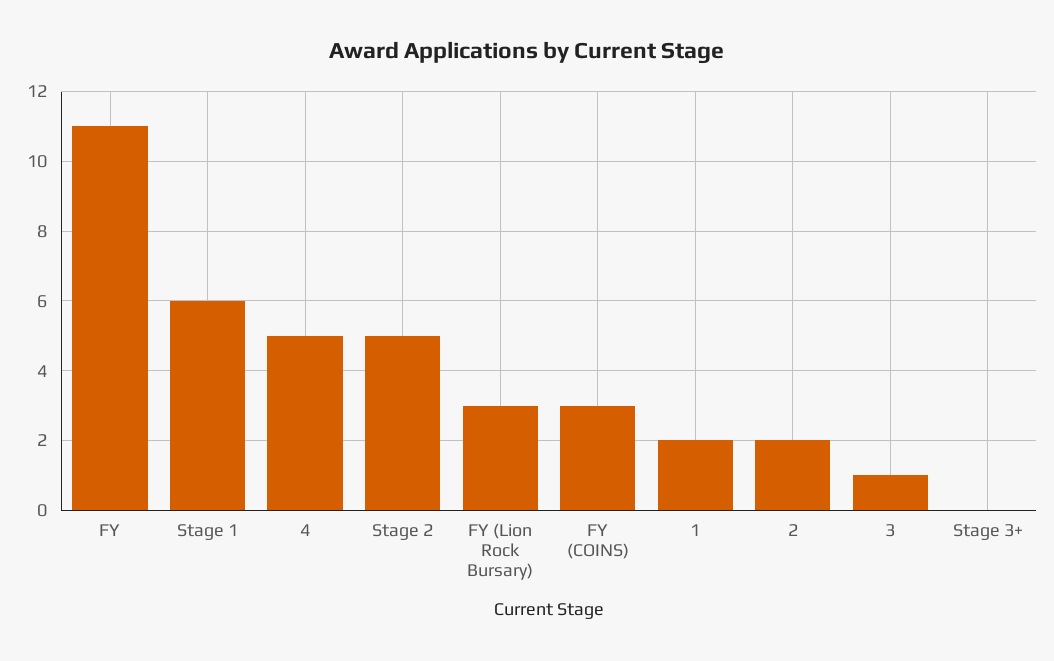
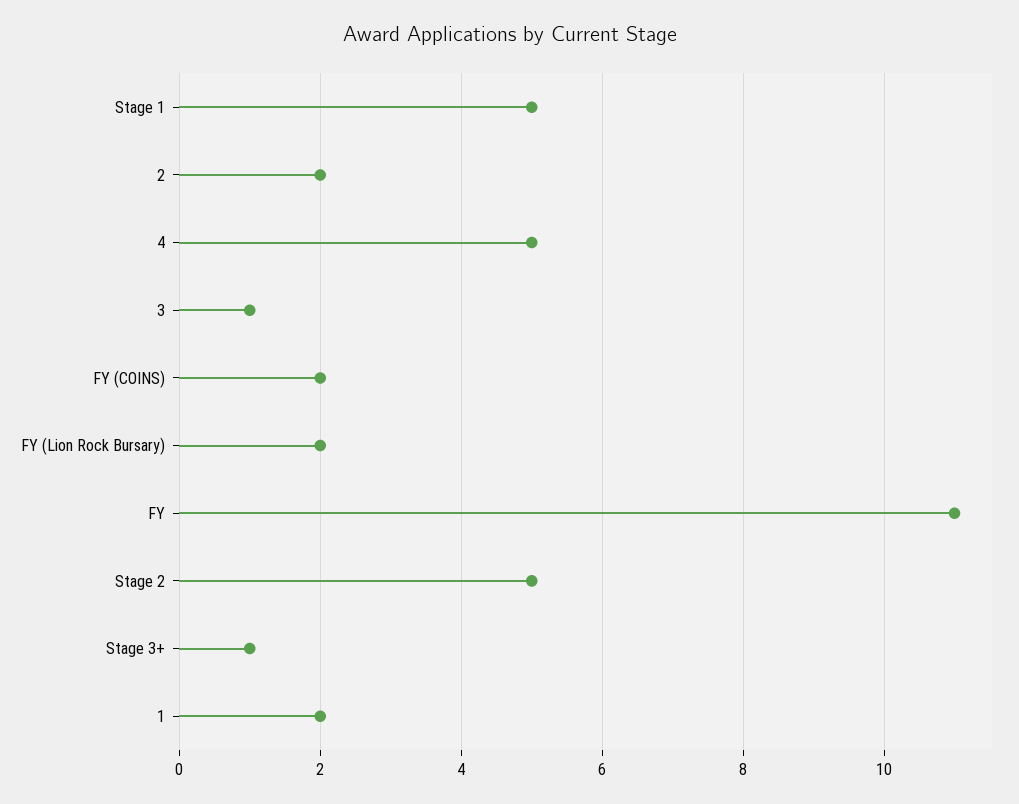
Stage 1: 6 -> 5
FY (Lion Rock Bursary): 3 -> 2
FY (COINS): 3 -> 2
Stage 3+: 0 -> 1

